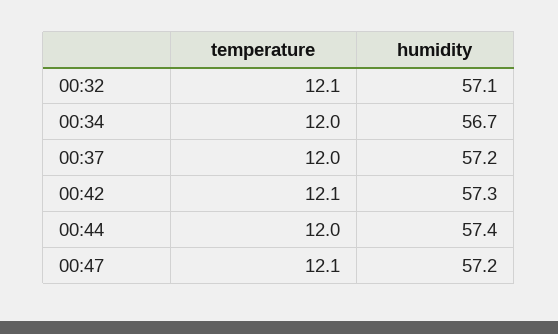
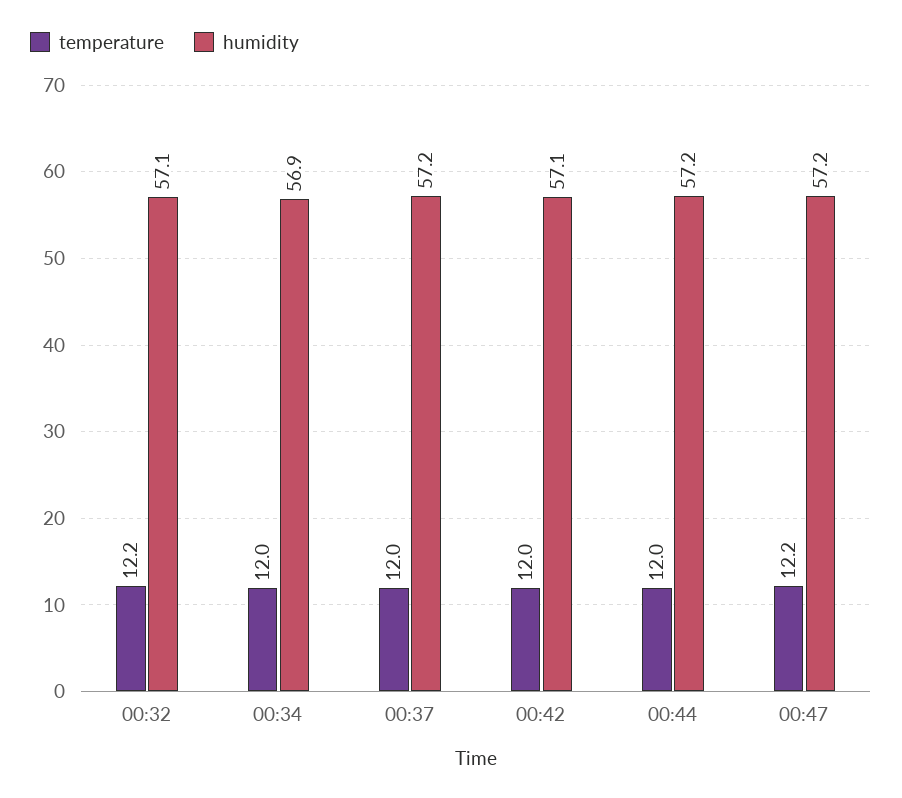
temperature, 00:32: 12.1 -> 12.2
humidity, 00:34: 56.7 -> 56.9
temperature, 00:42: 12.1 -> 12
humidity, 00:42: 57.3 -> 57.1
humidity, 00:44: 57.4 -> 57.2
temperature, 00:47: 12.1 -> 12.2

